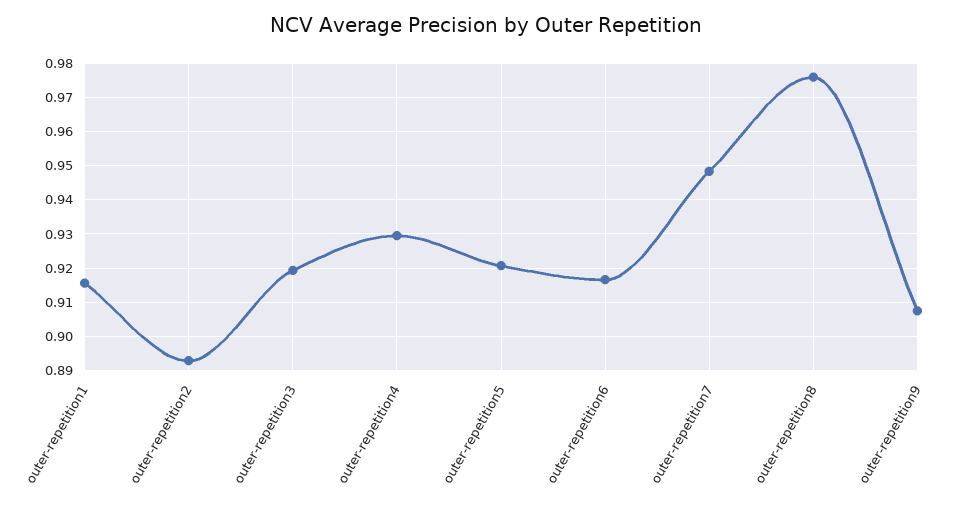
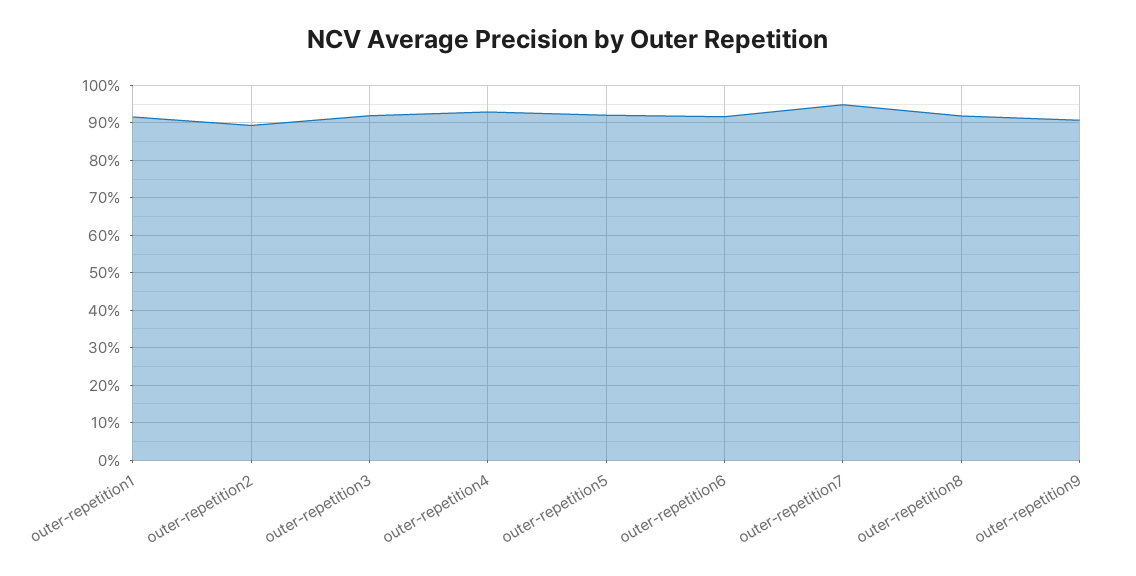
outer-repetition8: 0.976 -> 0.92

